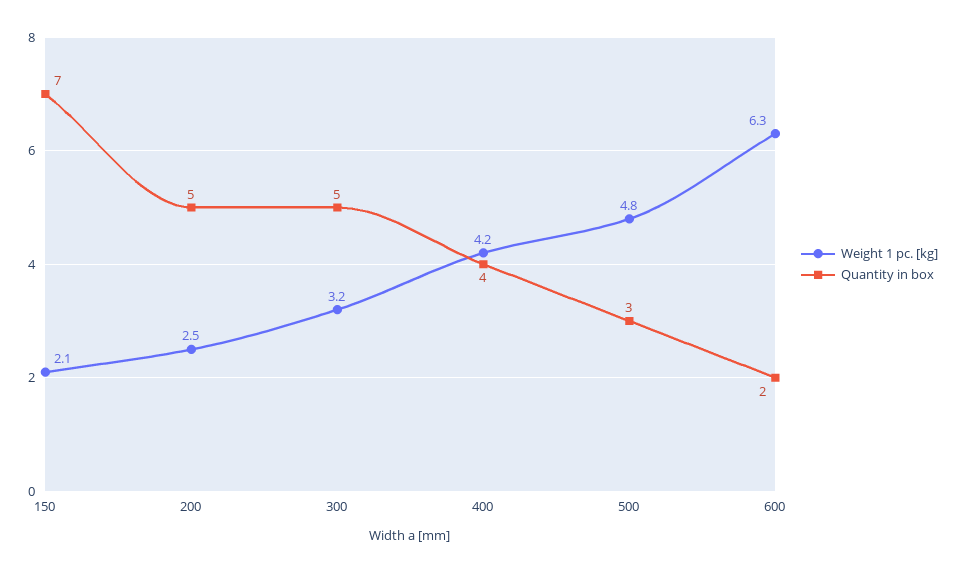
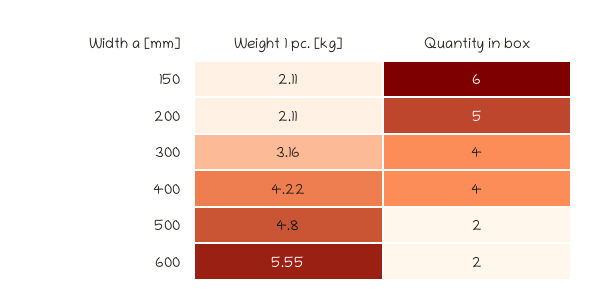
Quantity in box, 150: 7 -> 6
Weight 1 pc. [kg], 200: 2.5 -> 2.11
Quantity in box, 300: 5 -> 4
Quantity in box, 500: 3 -> 2
Weight 1 pc. [kg], 600: 6.3 -> 5.55

